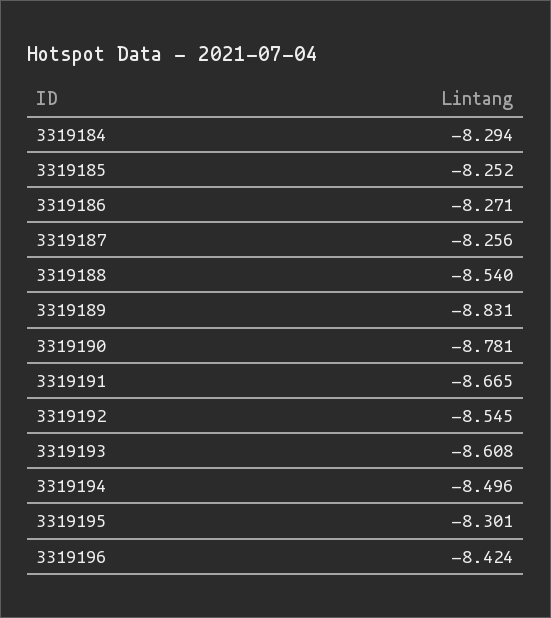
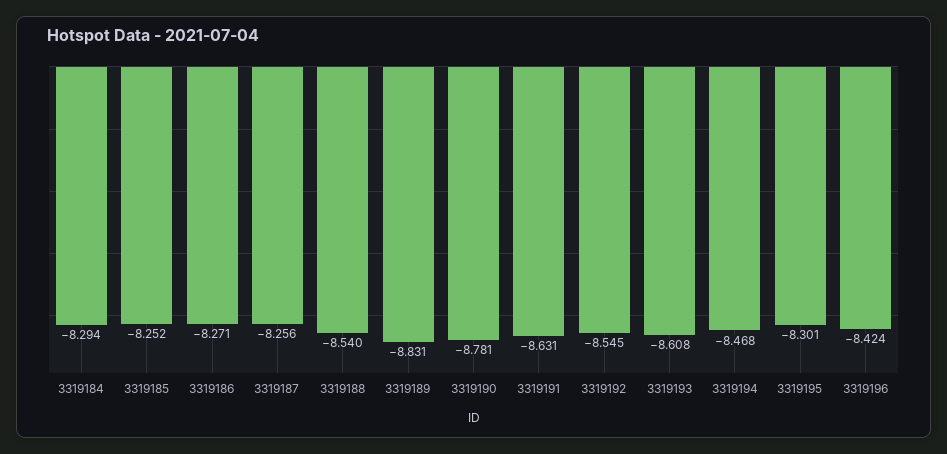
3319191: -8.665 -> -8.631
3319194: -8.496 -> -8.468

